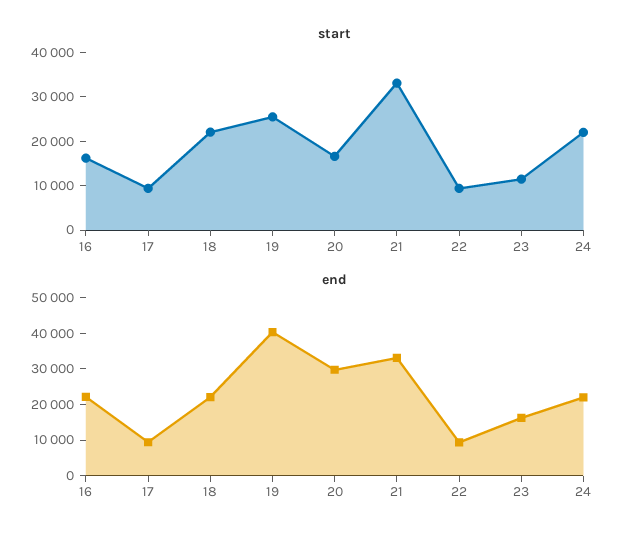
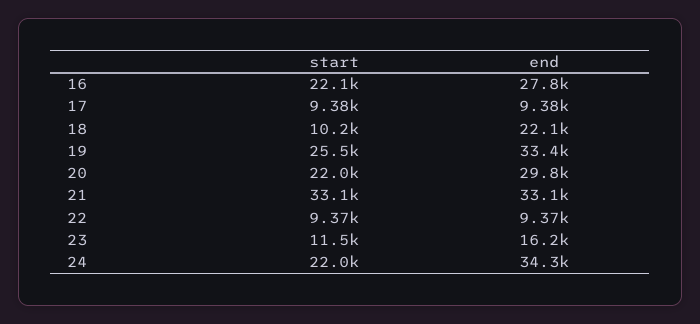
start, 16: 16000 -> 22100
start, 18: 22000 -> 10200
start, 20: 16000 -> 22000
end, 16: 22500 -> 27800
end, 19: 40000 -> 33400
end, 24: 22500 -> 34300

